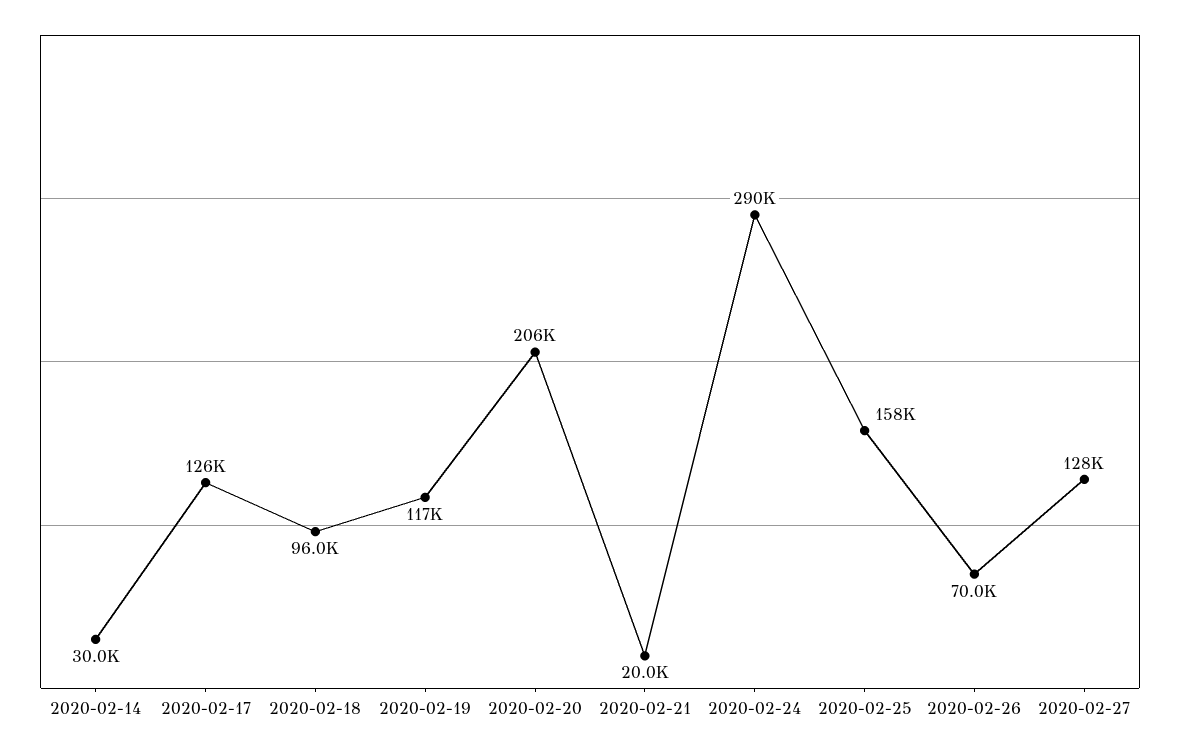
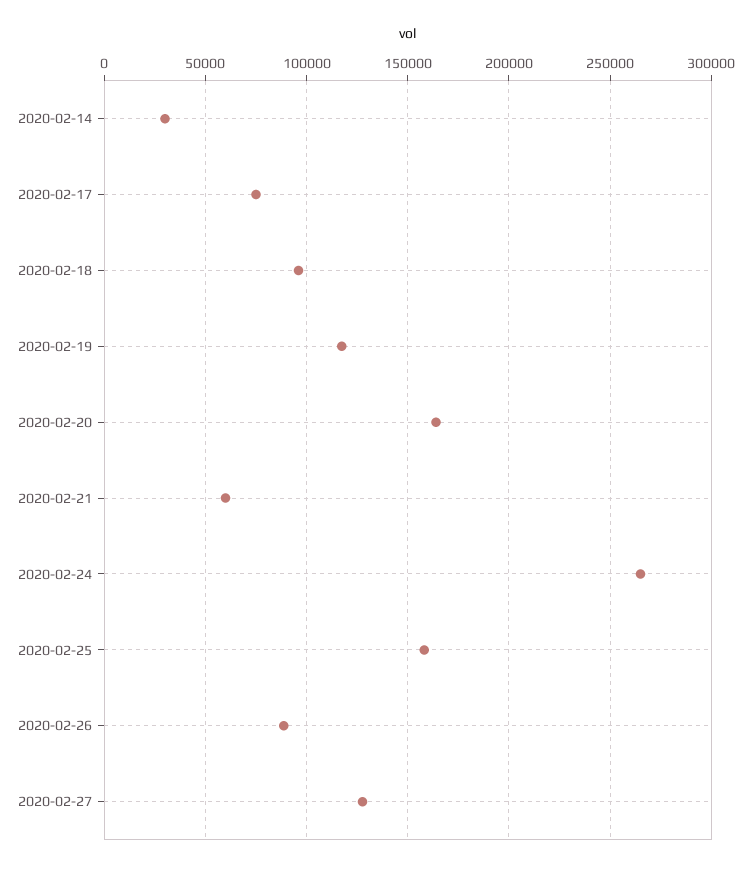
2020-02-17: 126000 -> 75000
2020-02-20: 206000 -> 165000
2020-02-21: 20000 -> 60000
2020-02-24: 290000 -> 265000
2020-02-26: 70000 -> 90000

